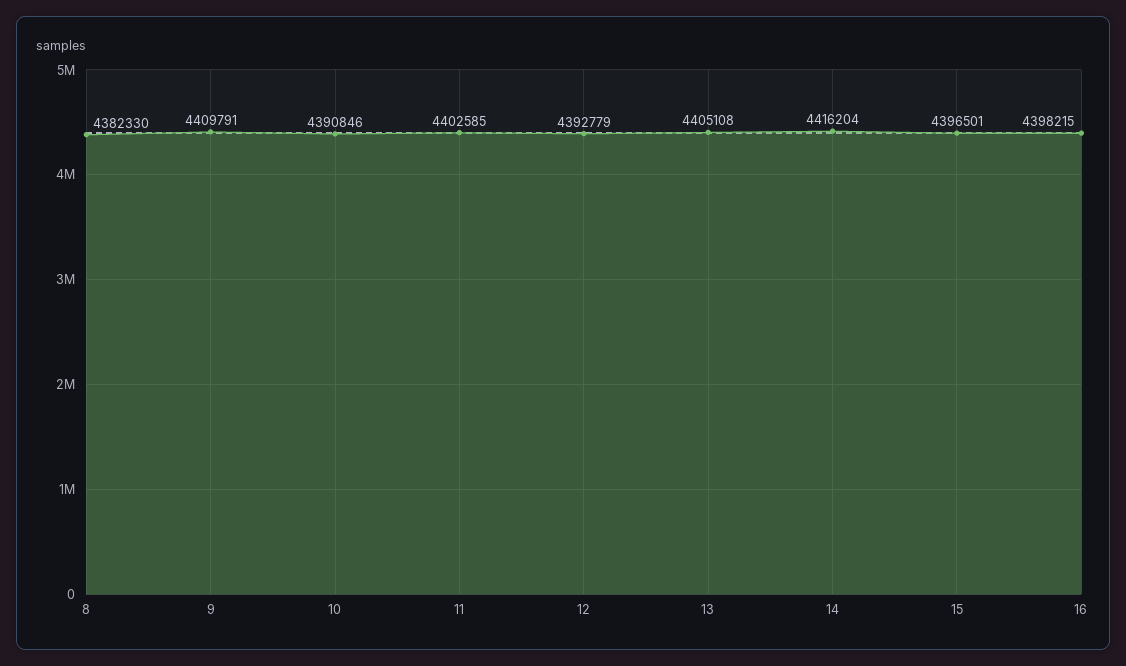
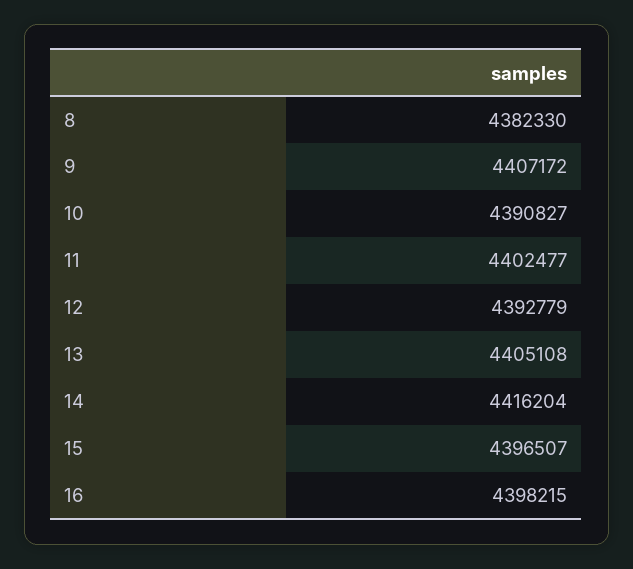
9: 4409791 -> 4407172
10: 4390846 -> 4390827
11: 4402585 -> 4402477
15: 4396501 -> 4396507

